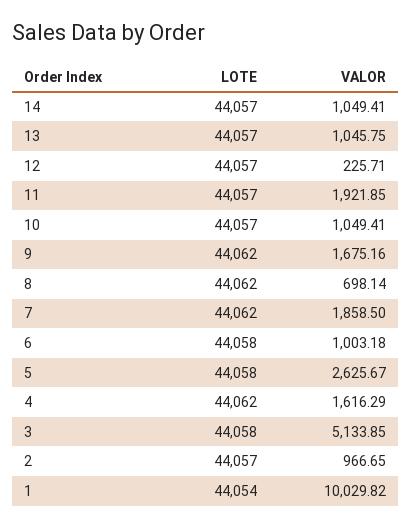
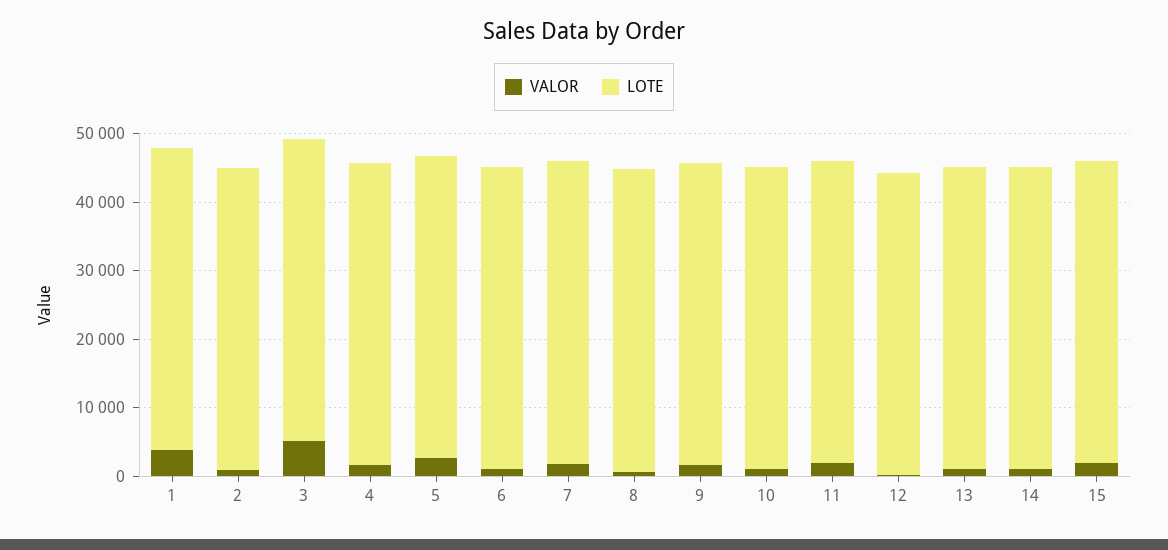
VALOR, 1: 10029.82 -> 4000
VALOR, 15: none -> 2000
LOTE, 15: none -> 44000

